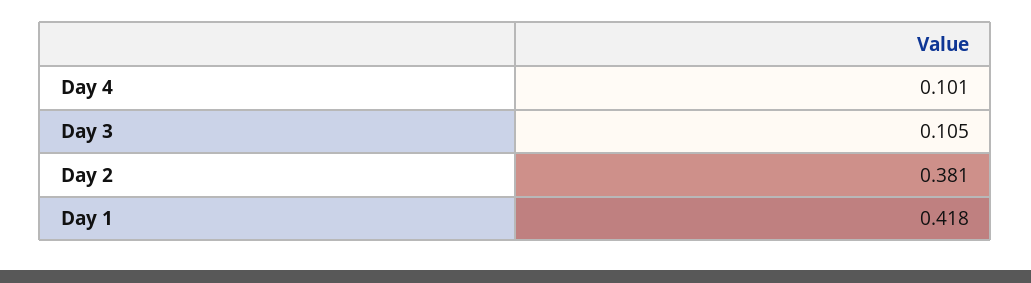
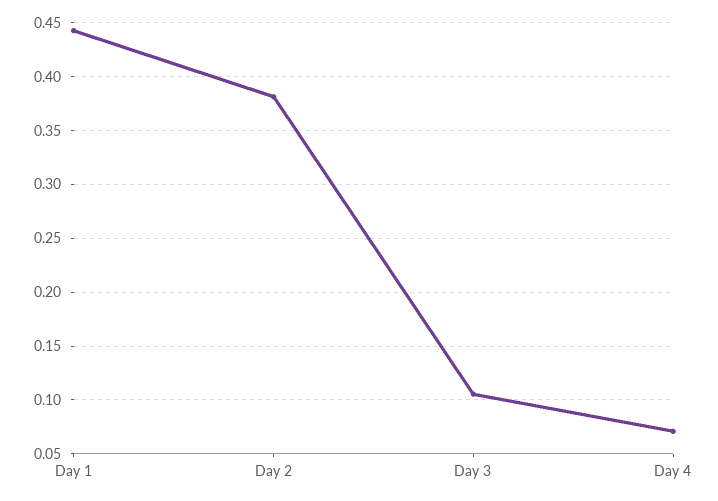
Day 4: 0.101 -> 0.07
Day 1: 0.418 -> 0.44

